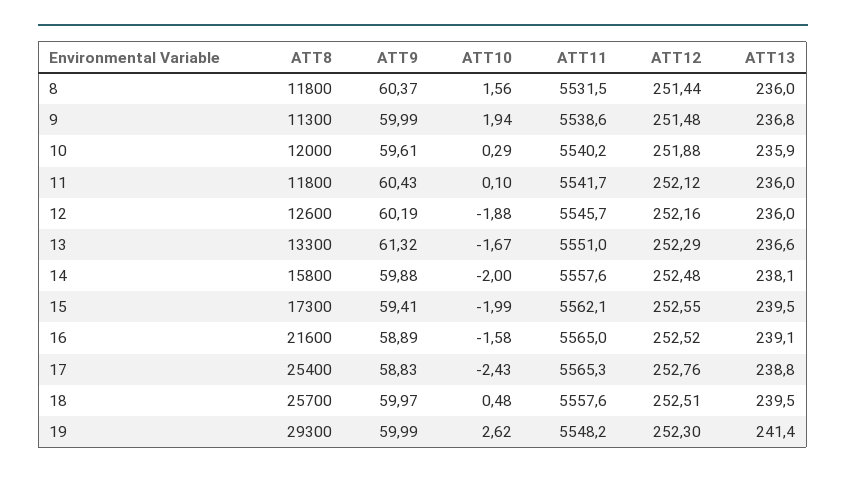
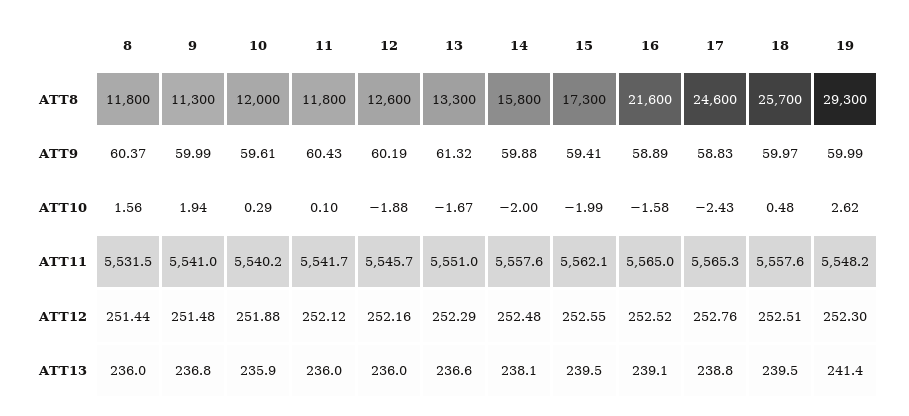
ATT11, 9: 5538.6 -> 5541
ATT8, 17: 25400 -> 24600

